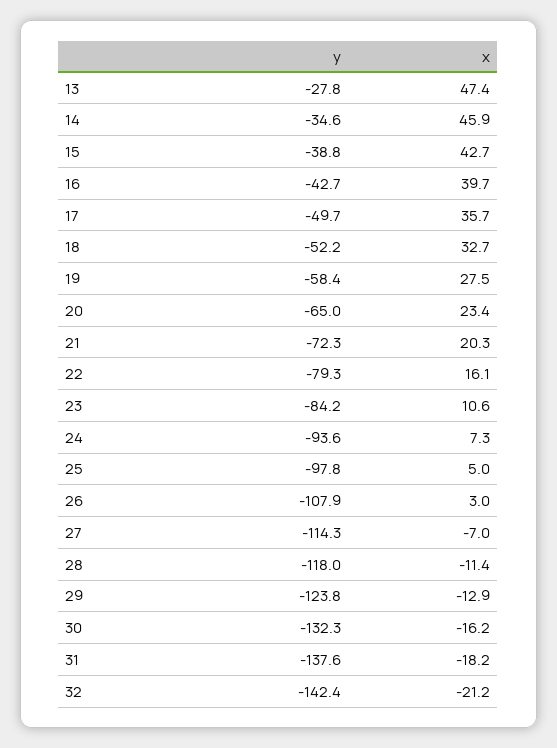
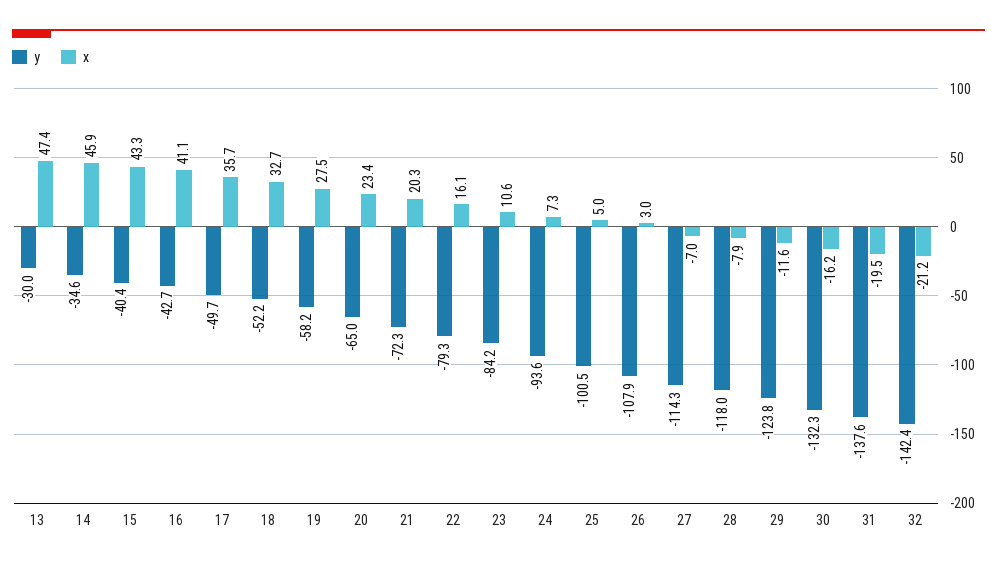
y, 13: -27.8 -> -30
y, 15: -38.8 -> -40.4
x, 15: 42.7 -> 43.3
x, 16: 39.7 -> 41.1
y, 19: -58.4 -> -58.2
y, 25: -97.8 -> -100.5
x, 28: -11.4 -> -7.9
x, 29: -12.9 -> -11.6
x, 31: -18.2 -> -19.5

